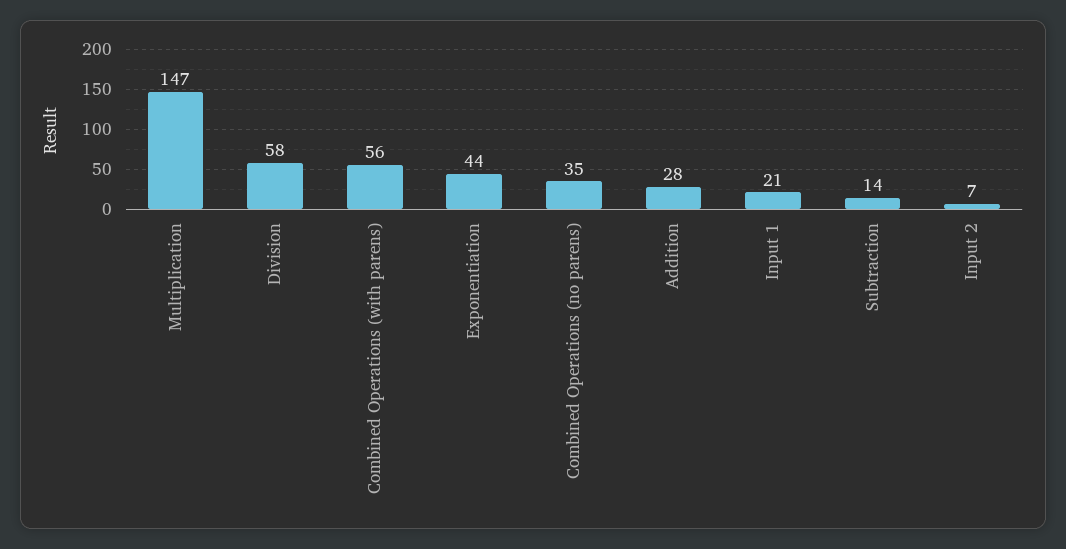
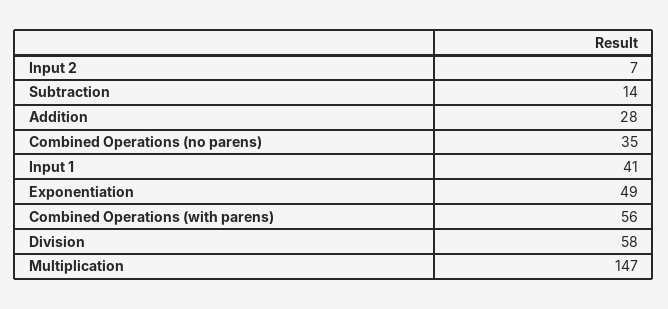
Exponentiation: 44 -> 49
Input 1: 21 -> 41

